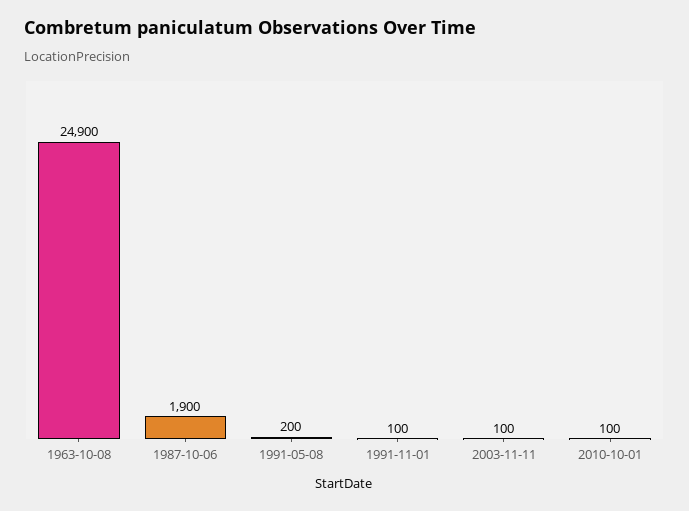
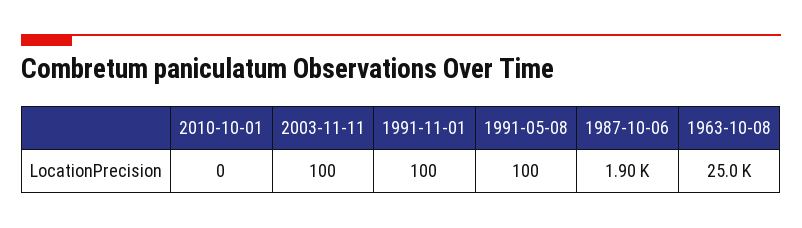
1963-10-08: 24900 -> 25000
1991-05-08: 200 -> 100
2010-10-01: 100 -> 0

